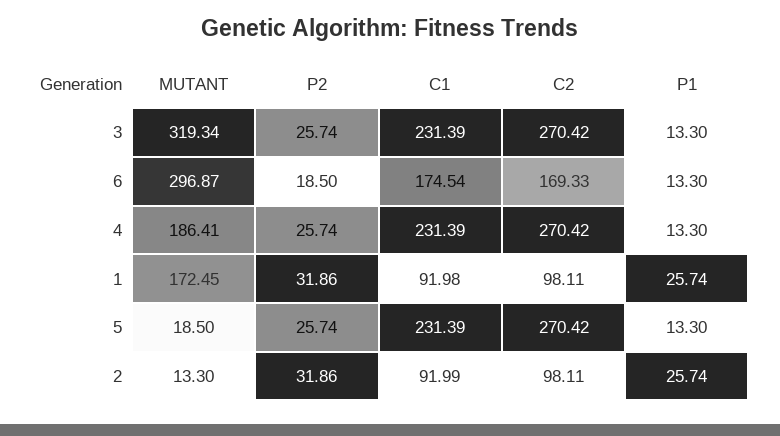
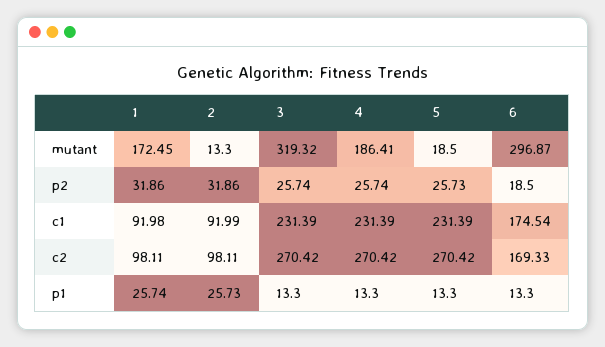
MUTANT, 3: 319.34 -> 319.32
P2, 5: 25.74 -> 25.73
P1, 2: 25.74 -> 25.73

